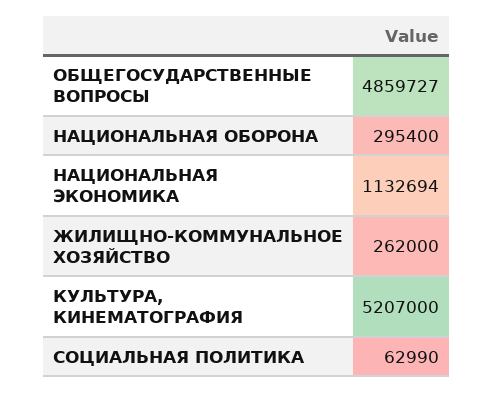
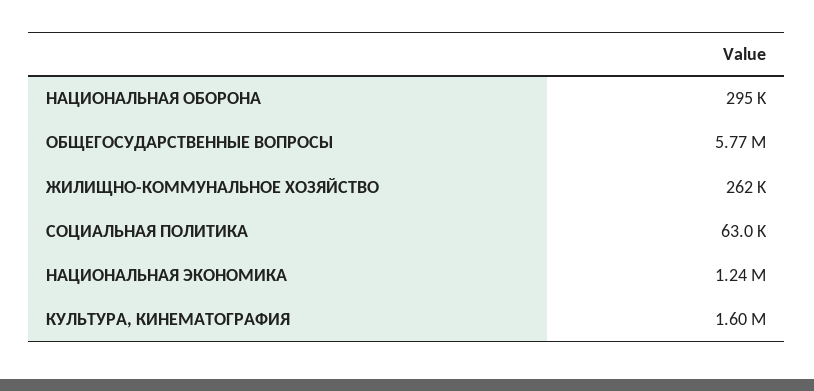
ОБЩЕГОСУДАРСТВЕННЫЕ ВОПРОСЫ: 4859727 -> 5770000
НАЦИОНАЛЬНАЯ ЭКОНОМИКА: 1132694 -> 1240000
КУЛЬТУРА, КИНЕМАТОГРАФИЯ: 5207000 -> 1600000

